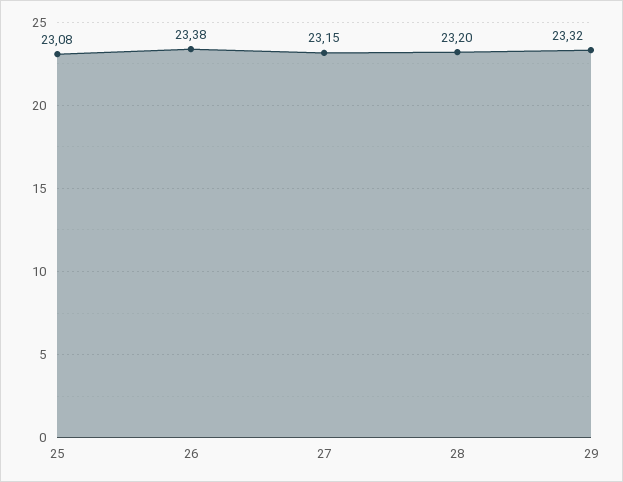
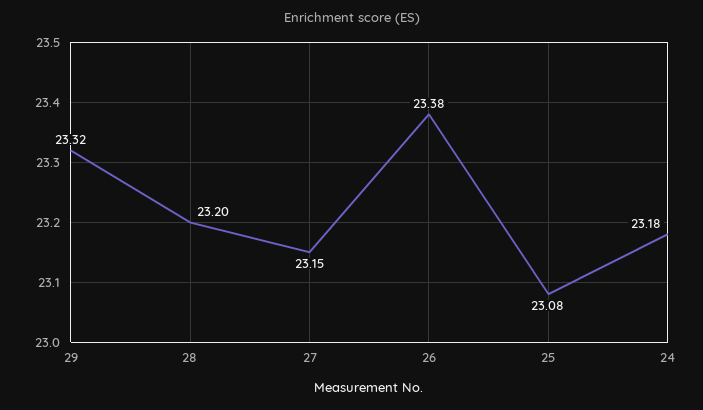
24: none -> 23.18

